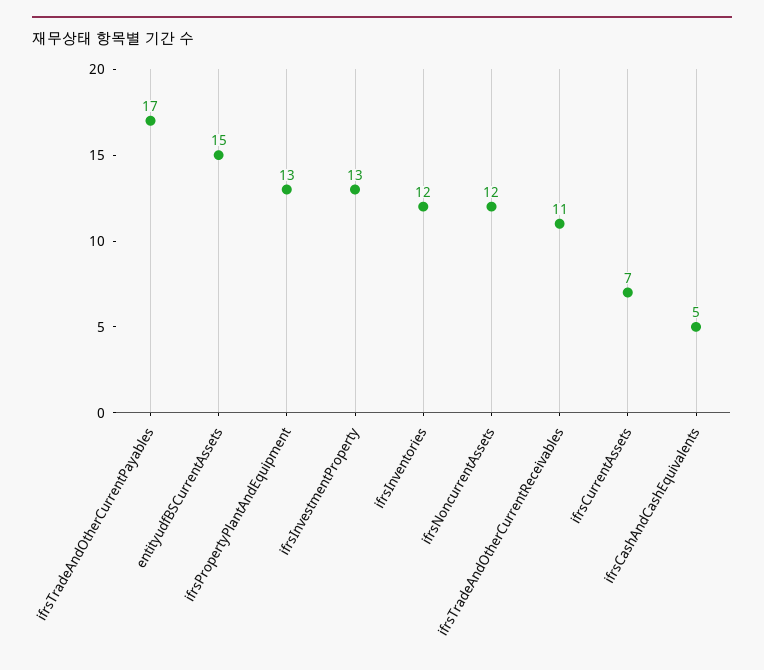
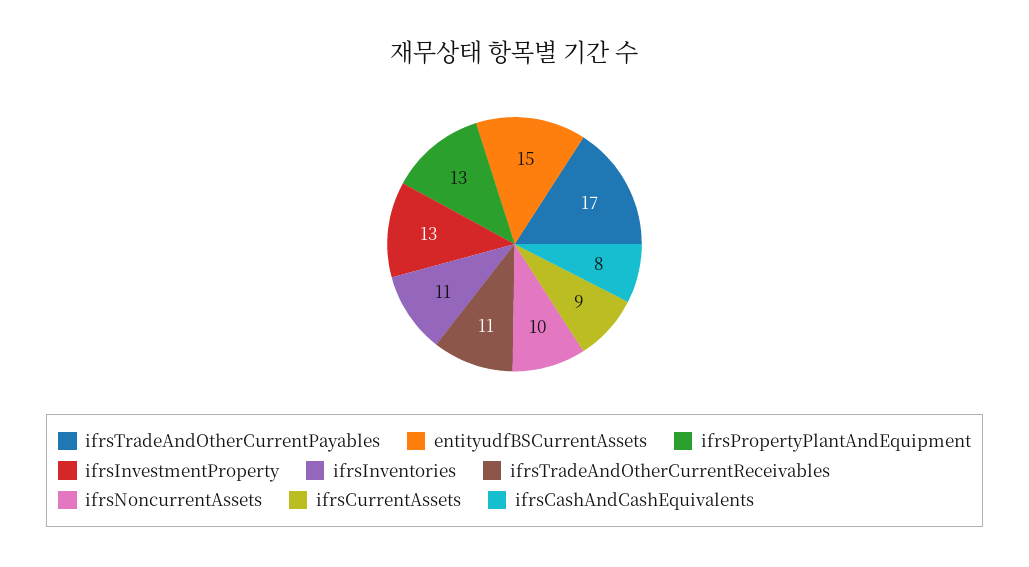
ifrsInventories: 12 -> 11
ifrsNoncurrentAssets: 12 -> 10
ifrsCurrentAssets: 7 -> 9
ifrsCashAndCashEquivalents: 5 -> 8

